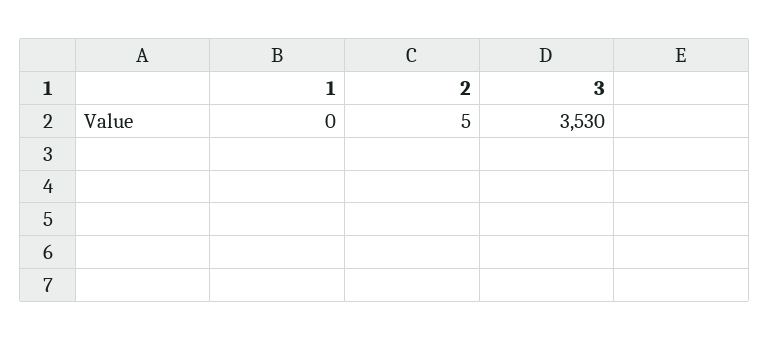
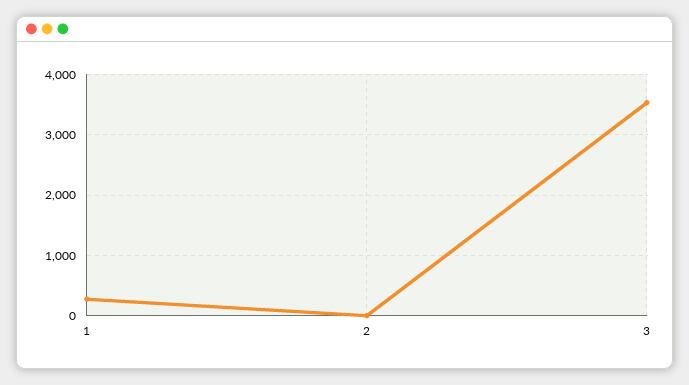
1: 0 -> 300

